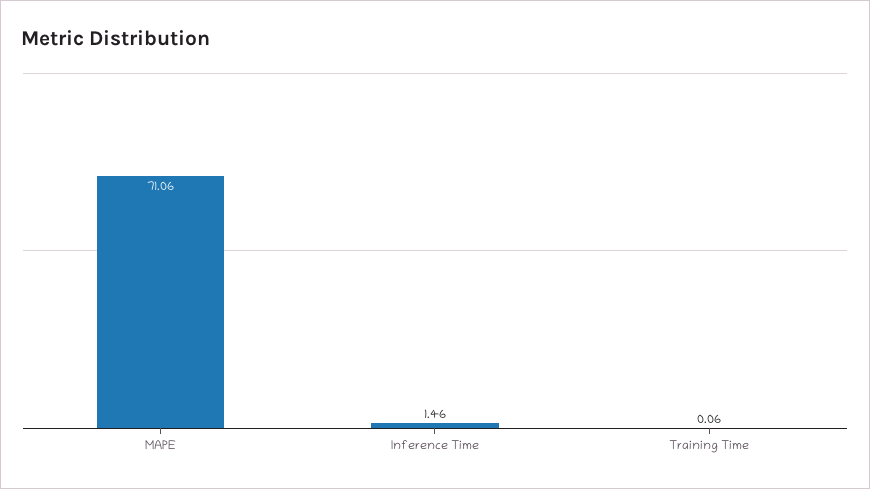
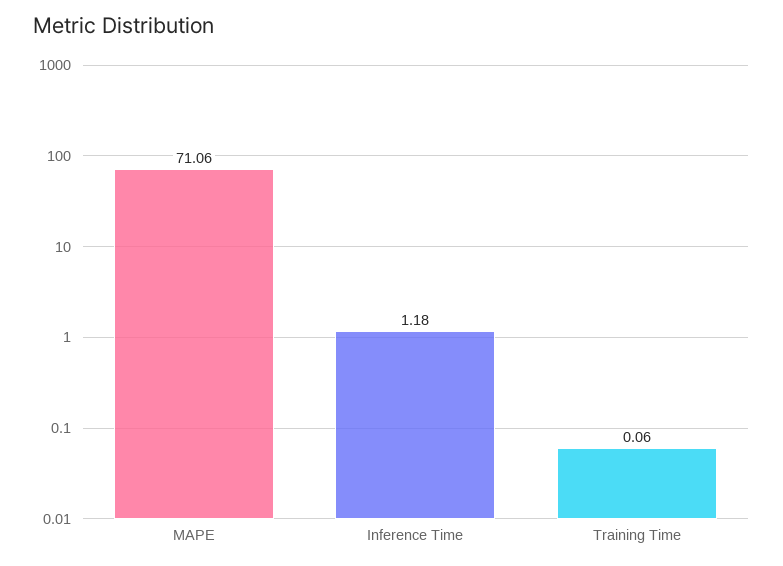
Inference Time: 1.46 -> 1.18

